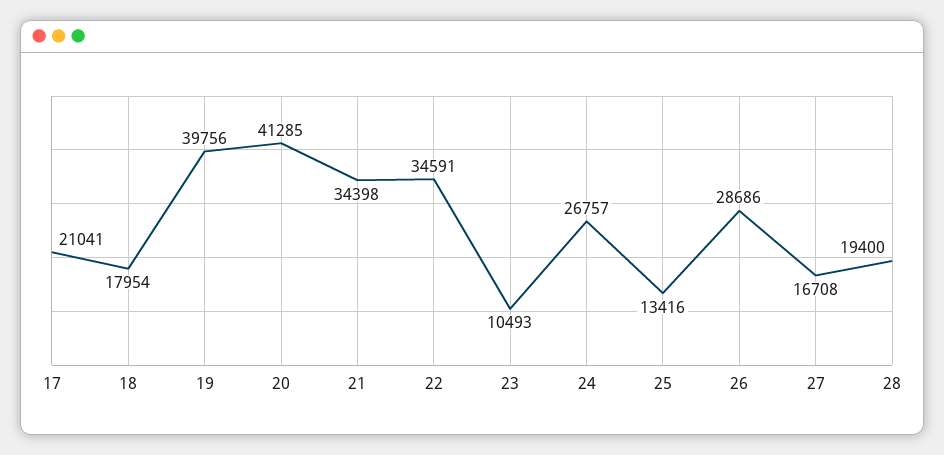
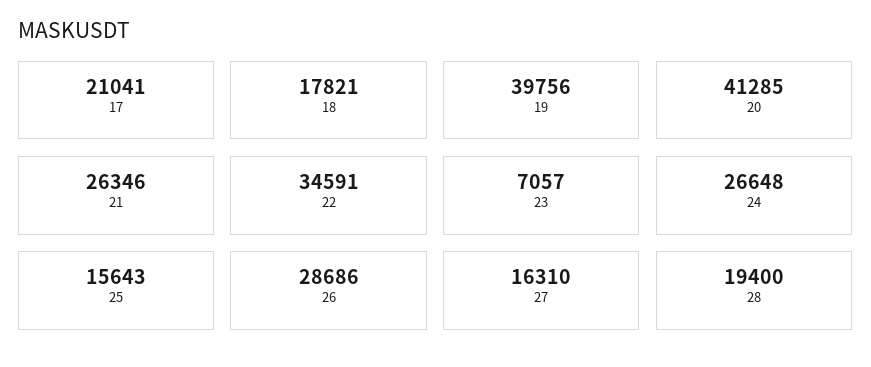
18: 17954 -> 17821
21: 34398 -> 26346
23: 10493 -> 7057
24: 26757 -> 26648
25: 13416 -> 15643
27: 16708 -> 16310

